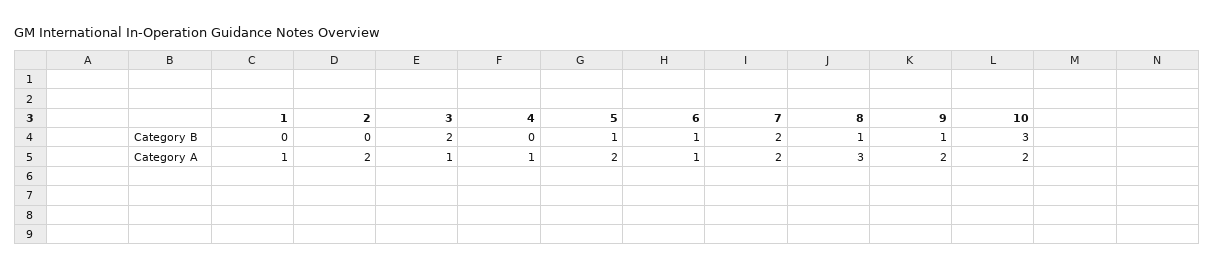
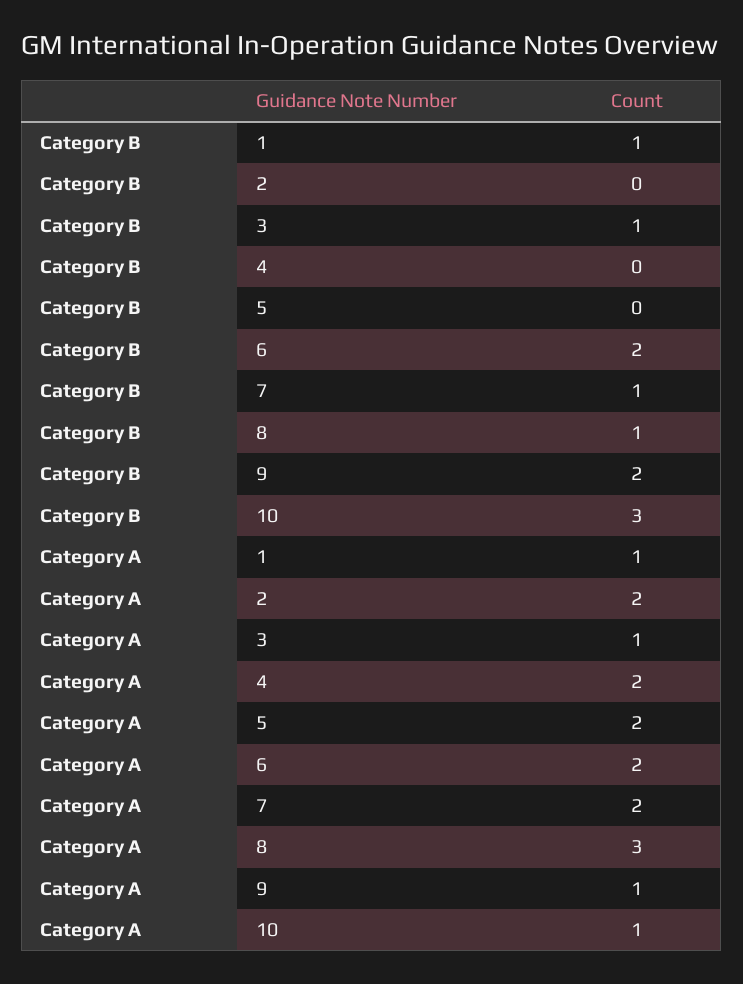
1, Category B: 0 -> 1
3, Category B: 2 -> 1
5, Category B: 1 -> 0
6, Category B: 1 -> 2
7, Category B: 2 -> 1
9, Category B: 1 -> 2
4, Category A: 1 -> 2
6, Category A: 1 -> 2
9, Category A: 2 -> 1
10, Category A: 2 -> 1

